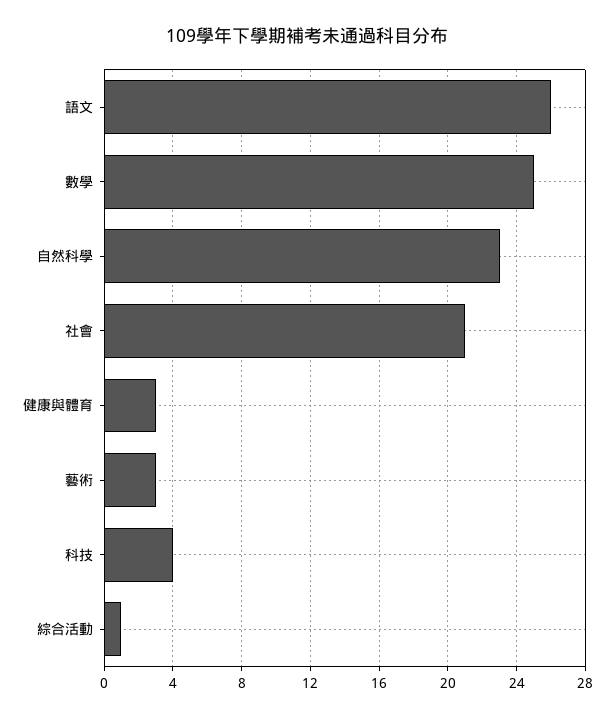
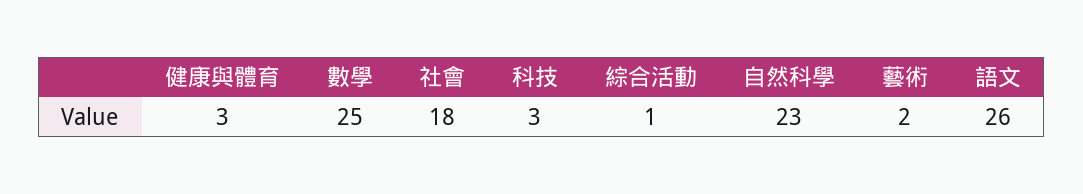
社會: 21 -> 18
藝術: 3 -> 2
科技: 4 -> 3

